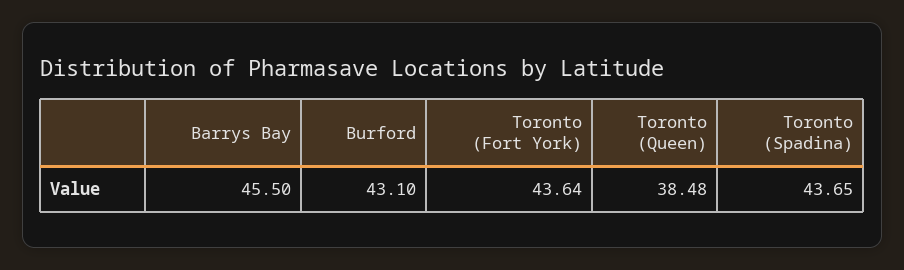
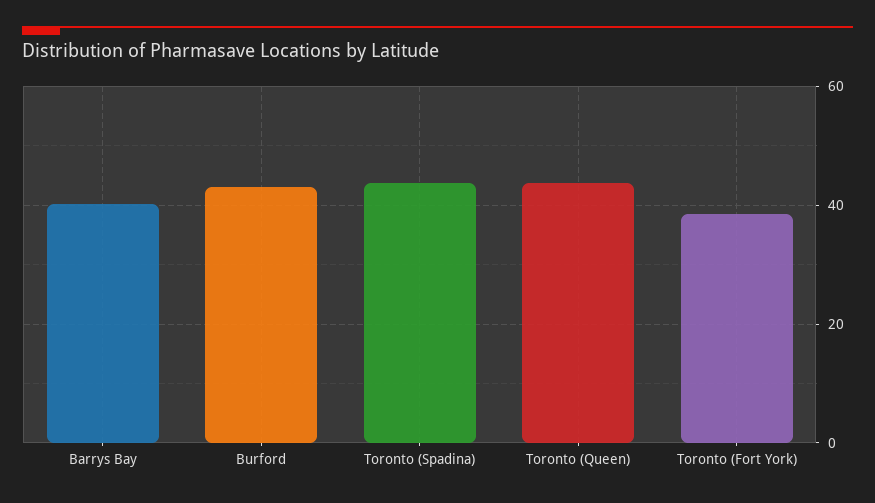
Barrys Bay: 45.5 -> 40
Toronto (Fort York): 43.64 -> 38
Toronto (Queen): 38.48 -> 44

